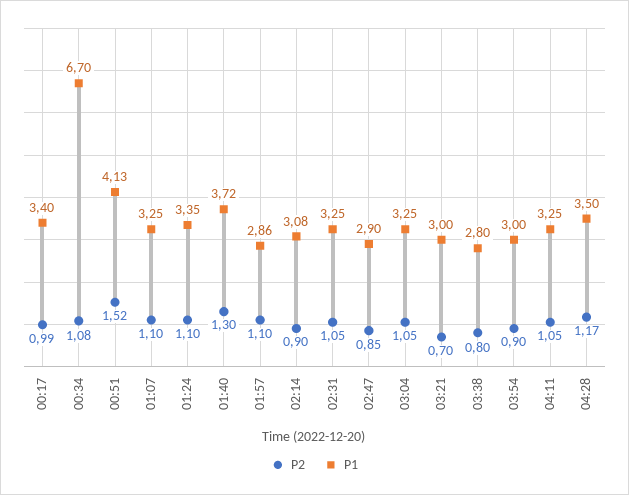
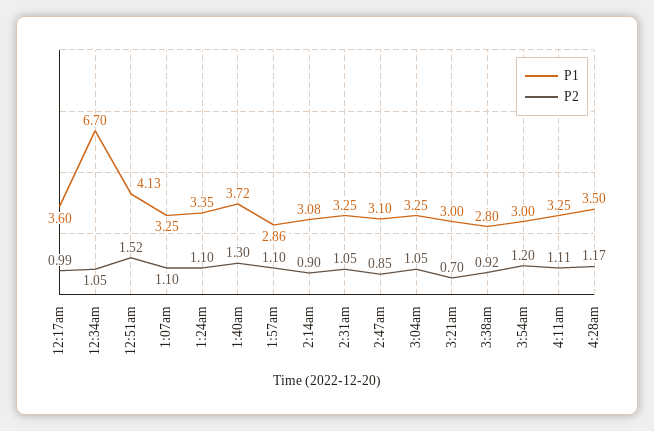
P1, 00:17: 3.4 -> 3.6
P2, 00:34: 1.08 -> 1.05
P1, 02:47: 2.9 -> 3.1
P2, 03:38: 0.8 -> 0.92
P2, 03:54: 0.9 -> 1.2
P2, 04:11: 1.05 -> 1.11

